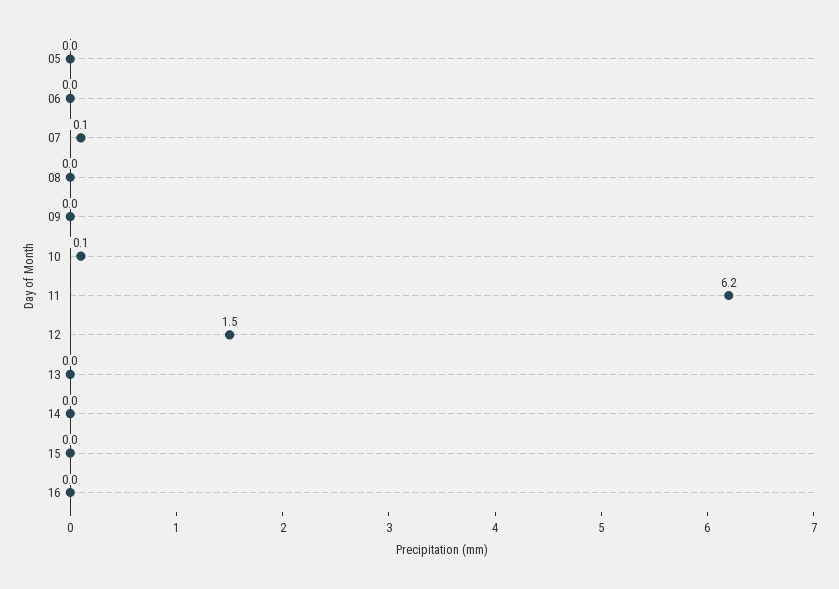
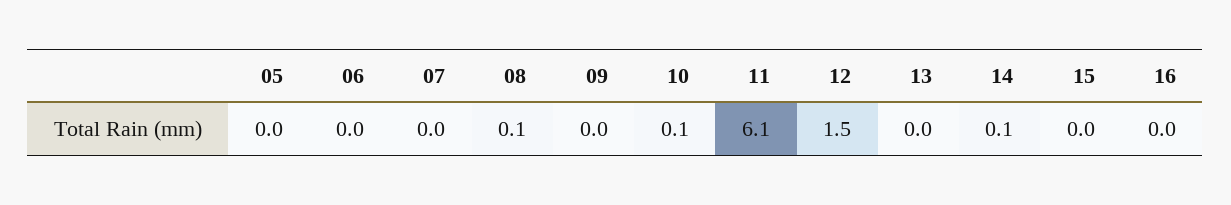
07: 0.1 -> 0
08: 0 -> 0.1
11: 6.2 -> 6.1
14: 0 -> 0.1

